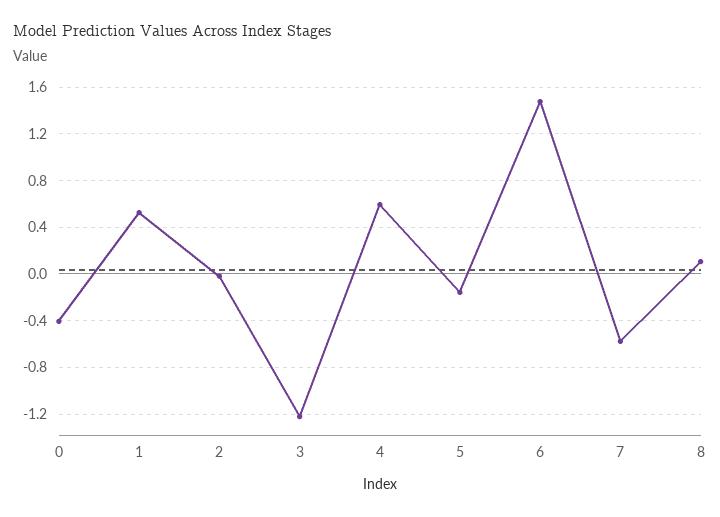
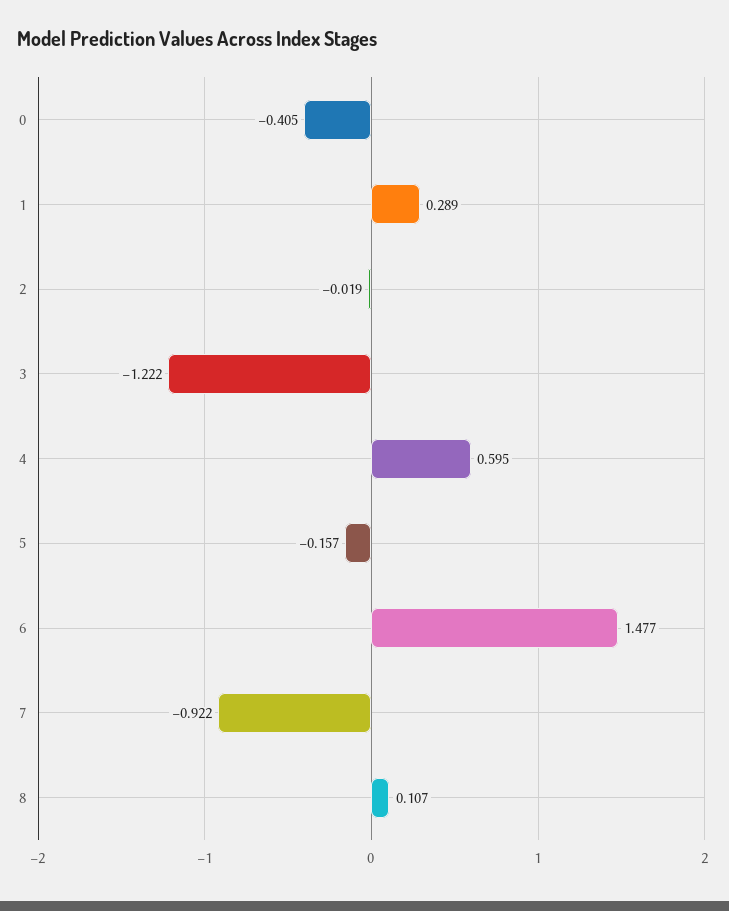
1: 0.5 -> 0.289
7: -0.6 -> -0.922

